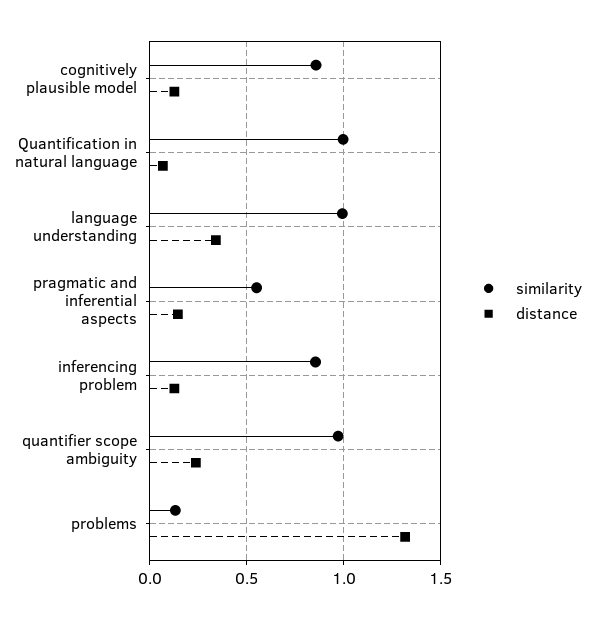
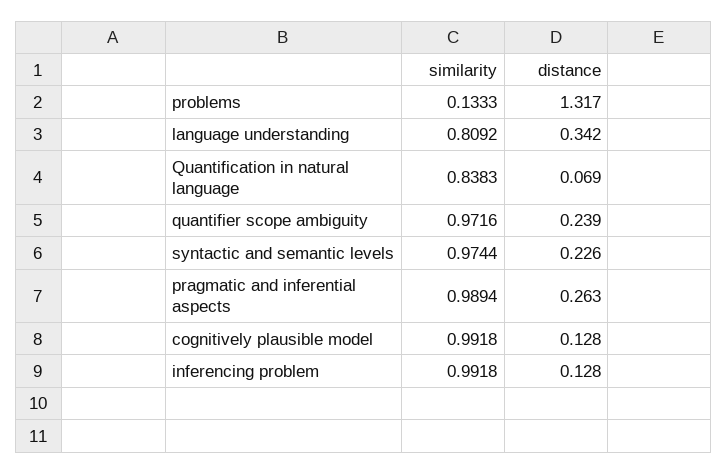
similarity, cognitively plausible model: 0.85 -> 0.9918
similarity, Quantification in natural language: 1 -> 0.8383
similarity, language understanding: 1 -> 0.8092
similarity, pragmatic and inferential aspects: 0.55 -> 0.9894
distance, pragmatic and inferential aspects: 0.15 -> 0.263
similarity, inferencing problem: 0.85 -> 0.9918
similarity, syntactic and semantic levels: none -> 0.9744
distance, syntactic and semantic levels: none -> 0.226

